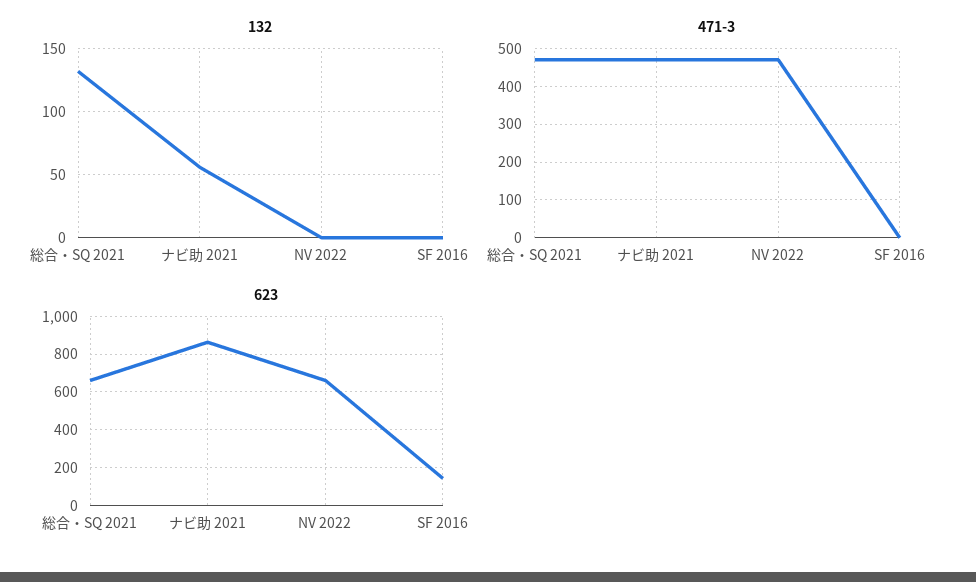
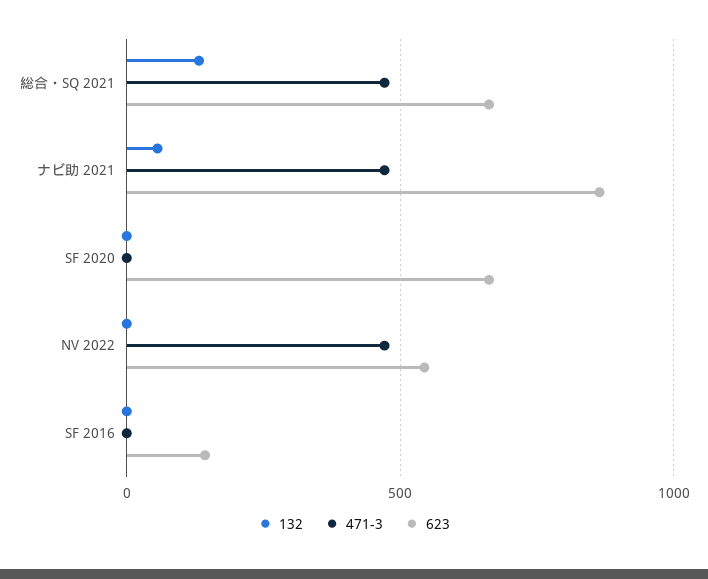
623, NV 2022: 650 -> 550
132, SF 2020: none -> 0
471-3, SF 2020: none -> 0
623, SF 2020: none -> 650

